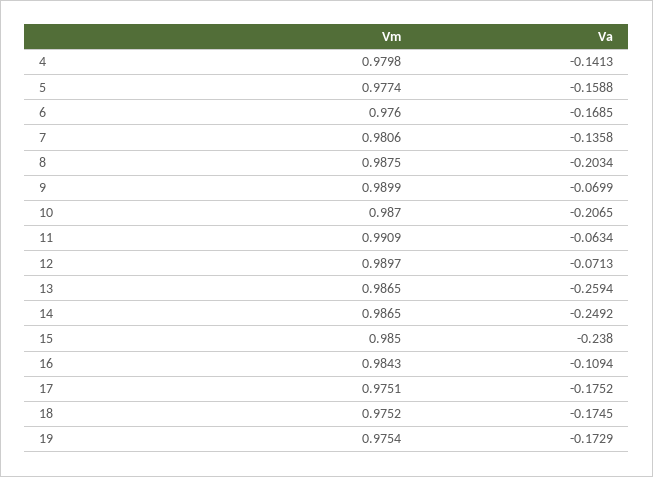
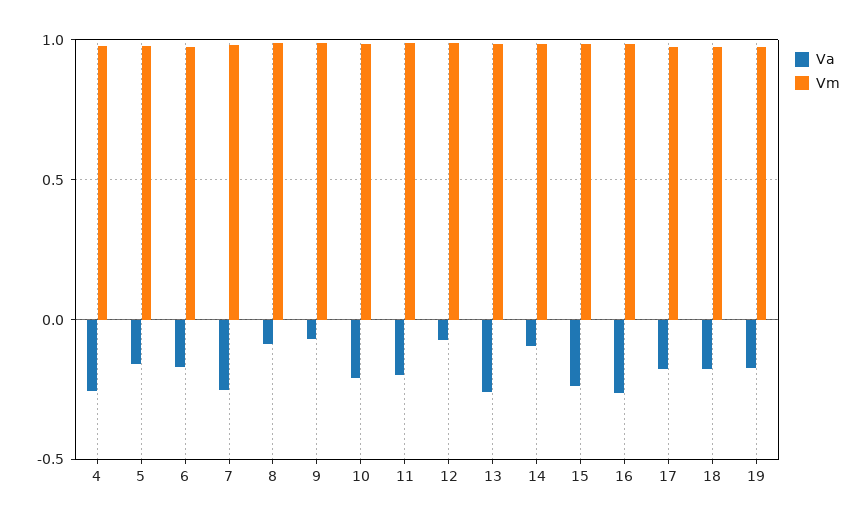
Va, 4: -0.1413 -> -0.25
Va, 7: -0.1358 -> -0.25
Va, 8: -0.2034 -> -0.1
Va, 11: -0.0634 -> -0.2
Va, 14: -0.2492 -> -0.1
Va, 16: -0.1094 -> -0.25

